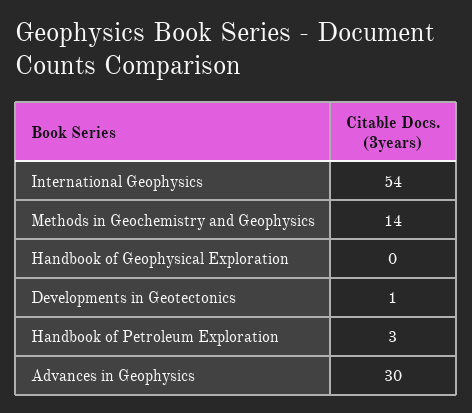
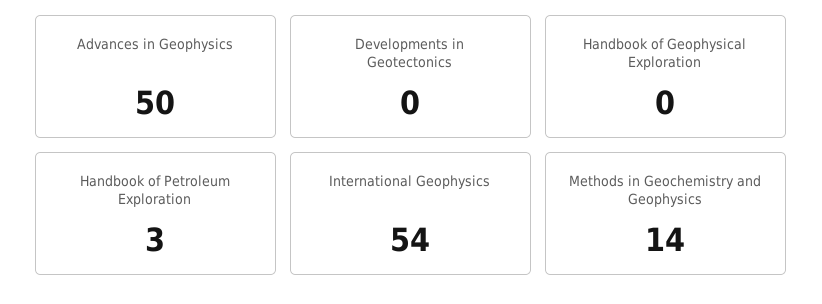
Developments in Geotectonics: 1 -> 0
Advances in Geophysics: 30 -> 50

